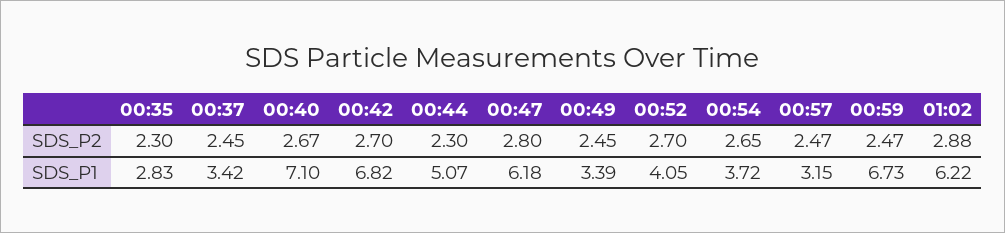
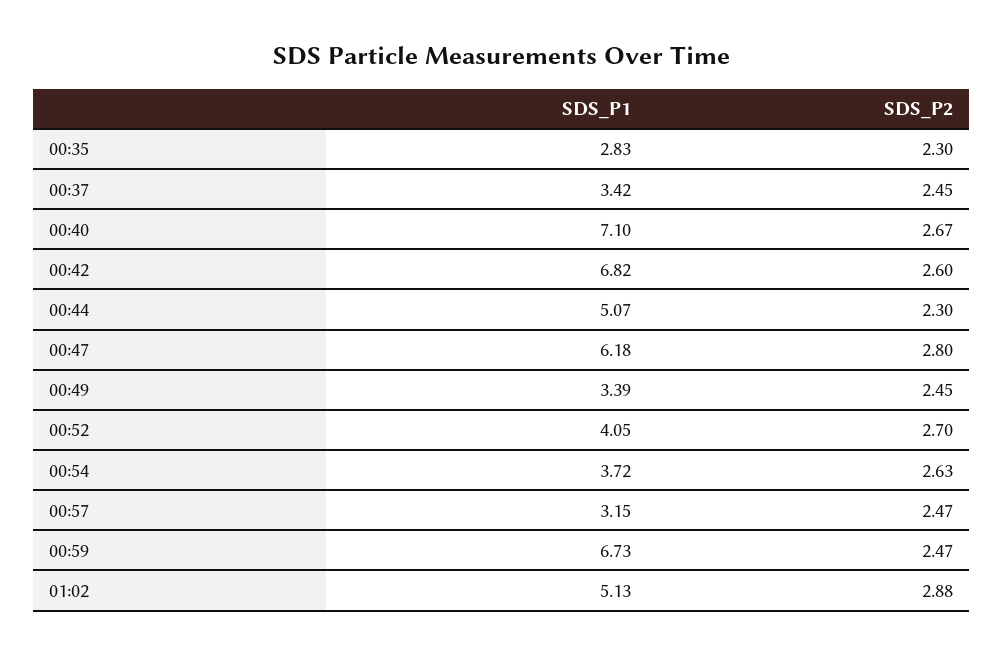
00:42, SDS_P2: 2.7 -> 2.6
00:54, SDS_P2: 2.65 -> 2.63
01:02, SDS_P1: 6.22 -> 5.13

